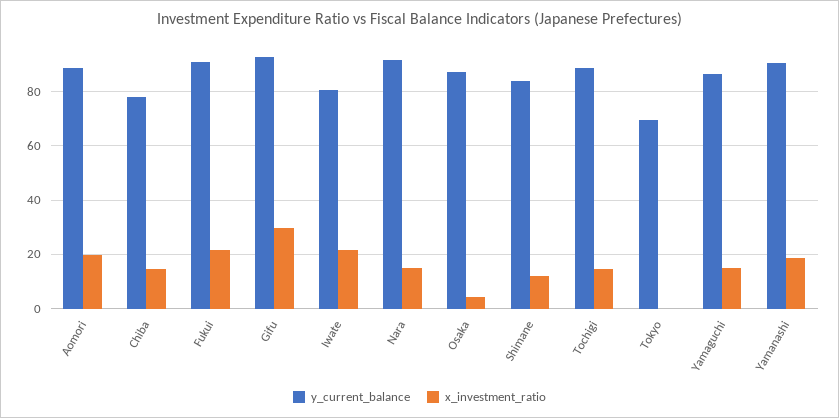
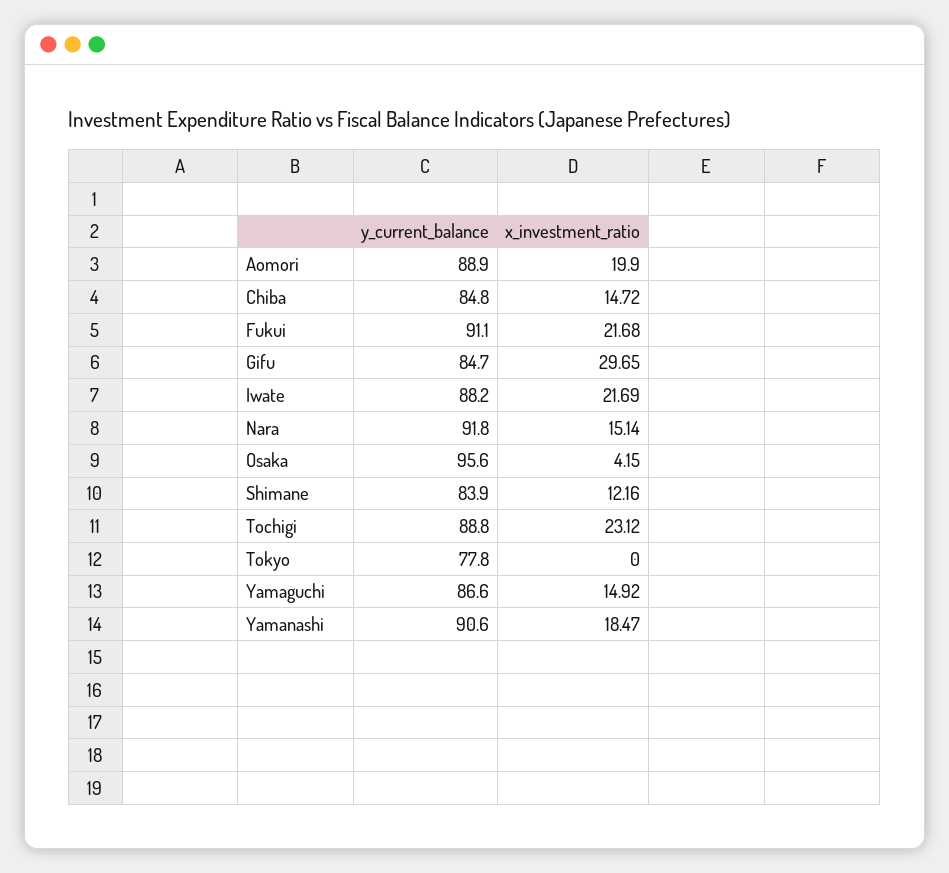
y_current_balance, Chiba: 77.5 -> 84.8
y_current_balance, Gifu: 92.5 -> 84.7
y_current_balance, Iwate: 80 -> 88.2
y_current_balance, Osaka: 87.5 -> 95.6
x_investment_ratio, Tochigi: 15 -> 23.12
y_current_balance, Tokyo: 70 -> 77.8

